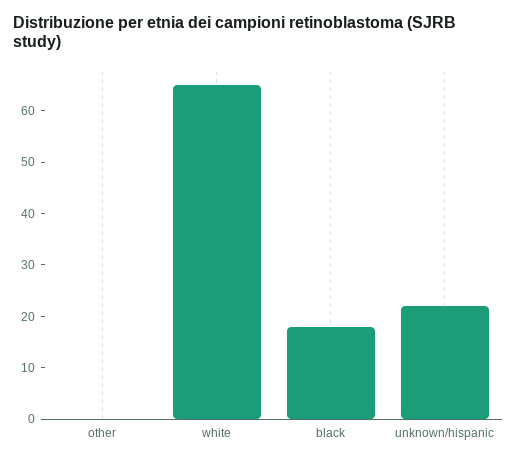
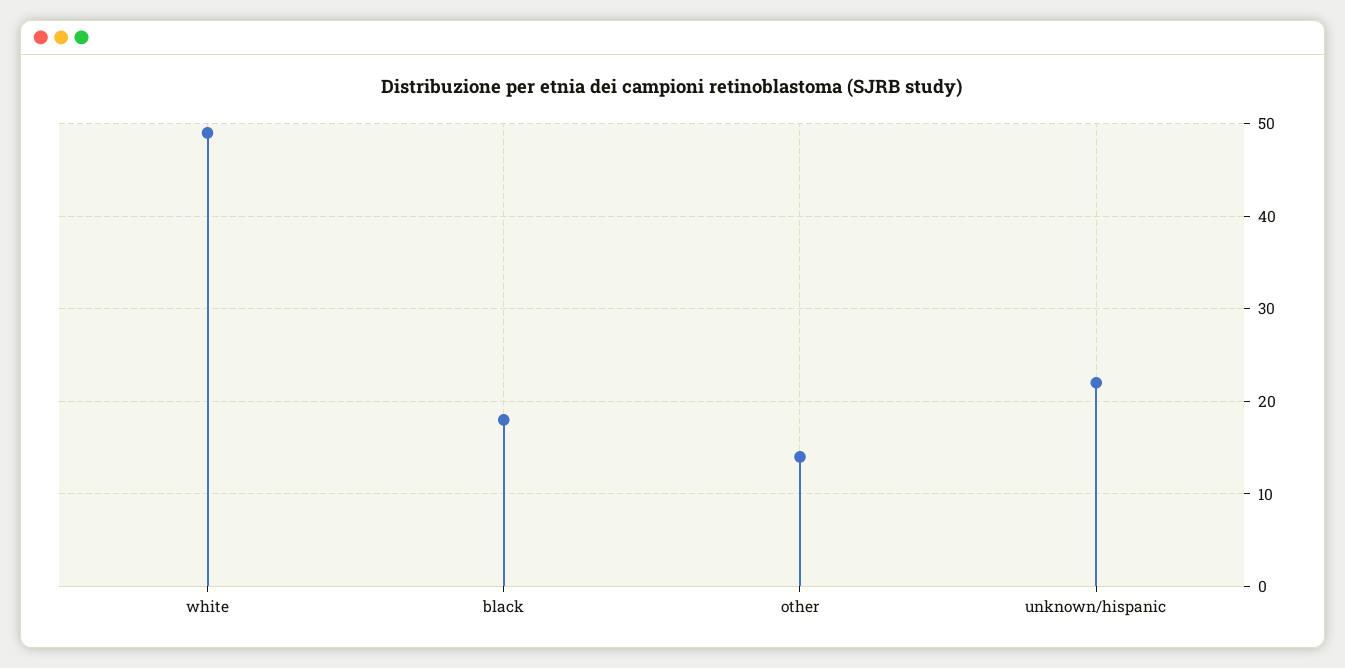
other: 0 -> 14
white: 65 -> 49

